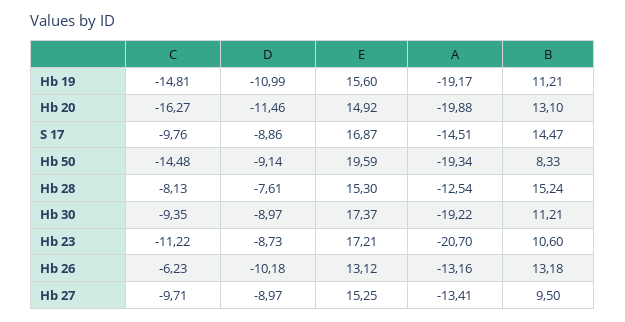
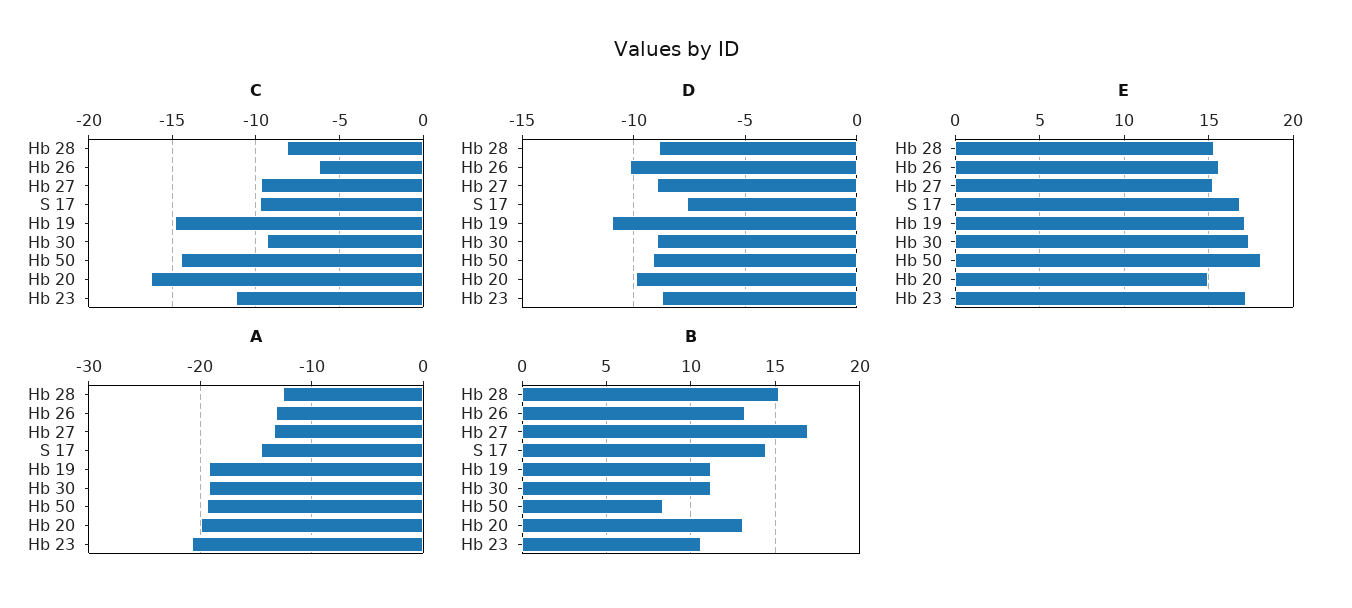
E, Hb 19: 15.6 -> 17
D, Hb 20: -11.46 -> -10
D, S 17: -8.86 -> -7.5
E, Hb 50: 19.59 -> 18
D, Hb 28: -7.61 -> -9
E, Hb 26: 13.12 -> 15.5
B, Hb 27: 9.5 -> 17

